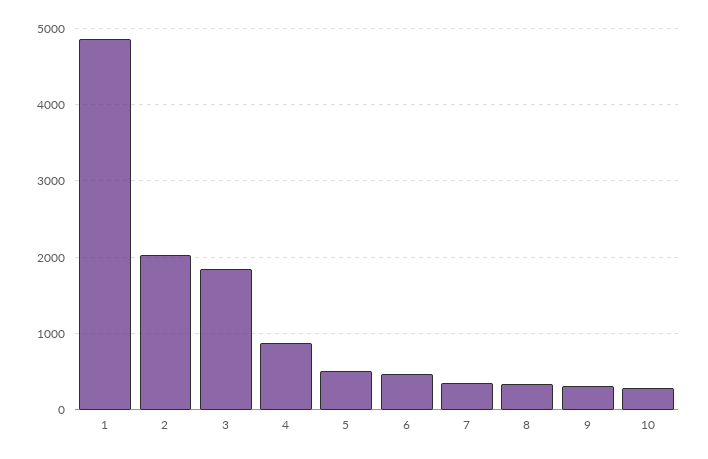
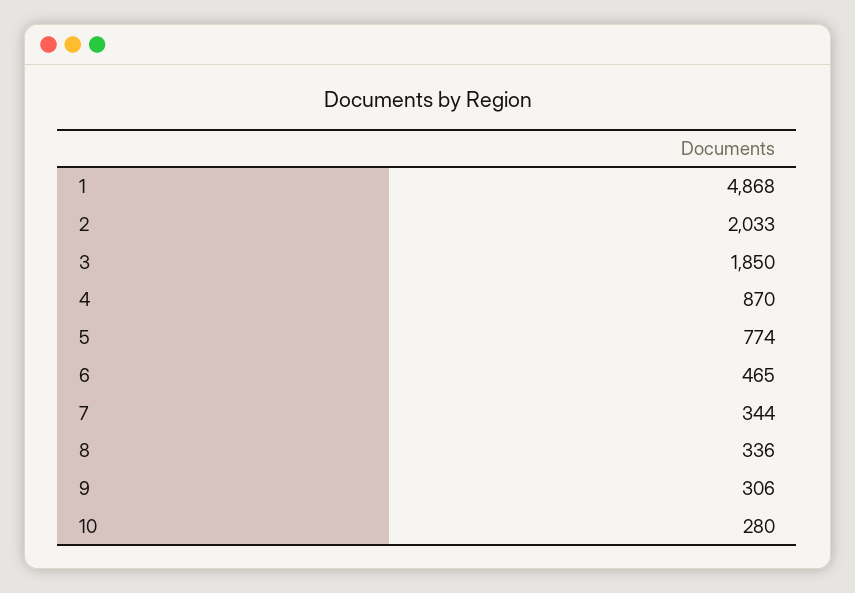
5: 500 -> 774

